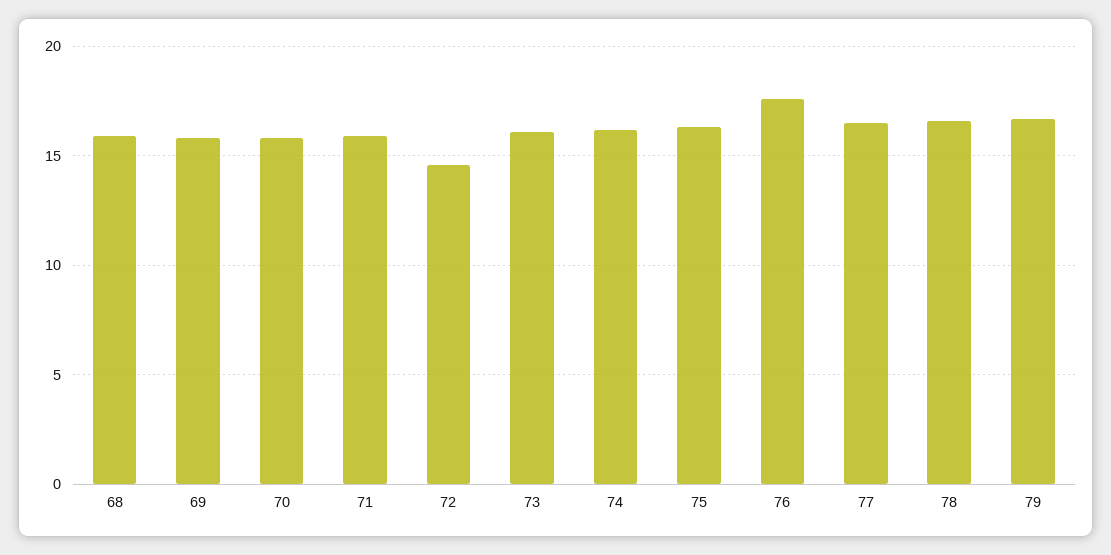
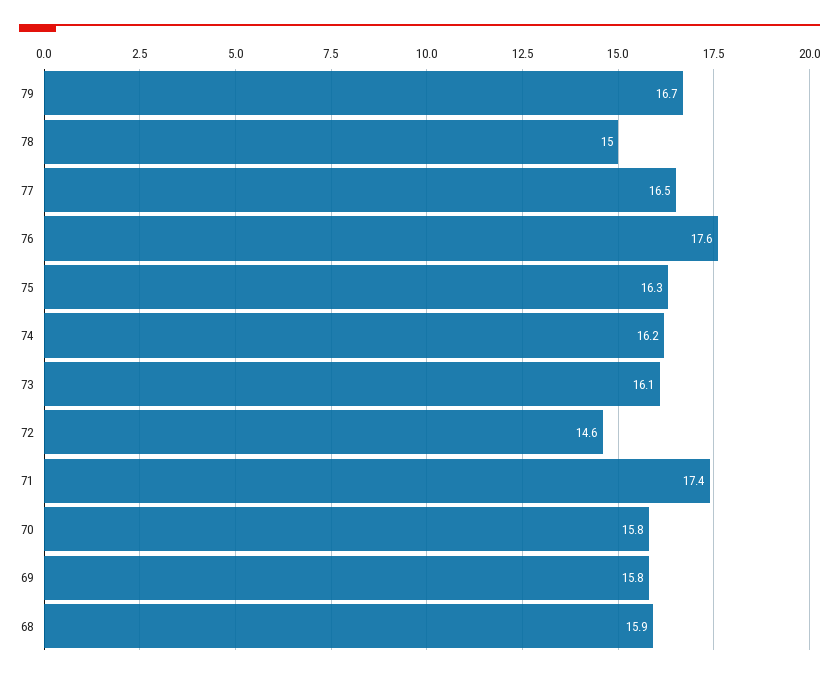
71: 16 -> 17.4
78: 16.5 -> 15

